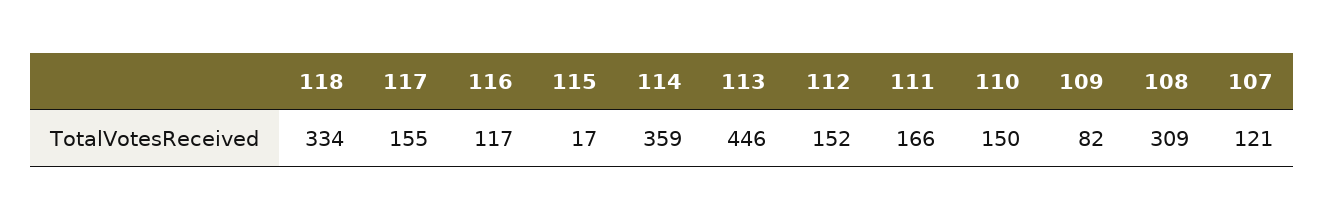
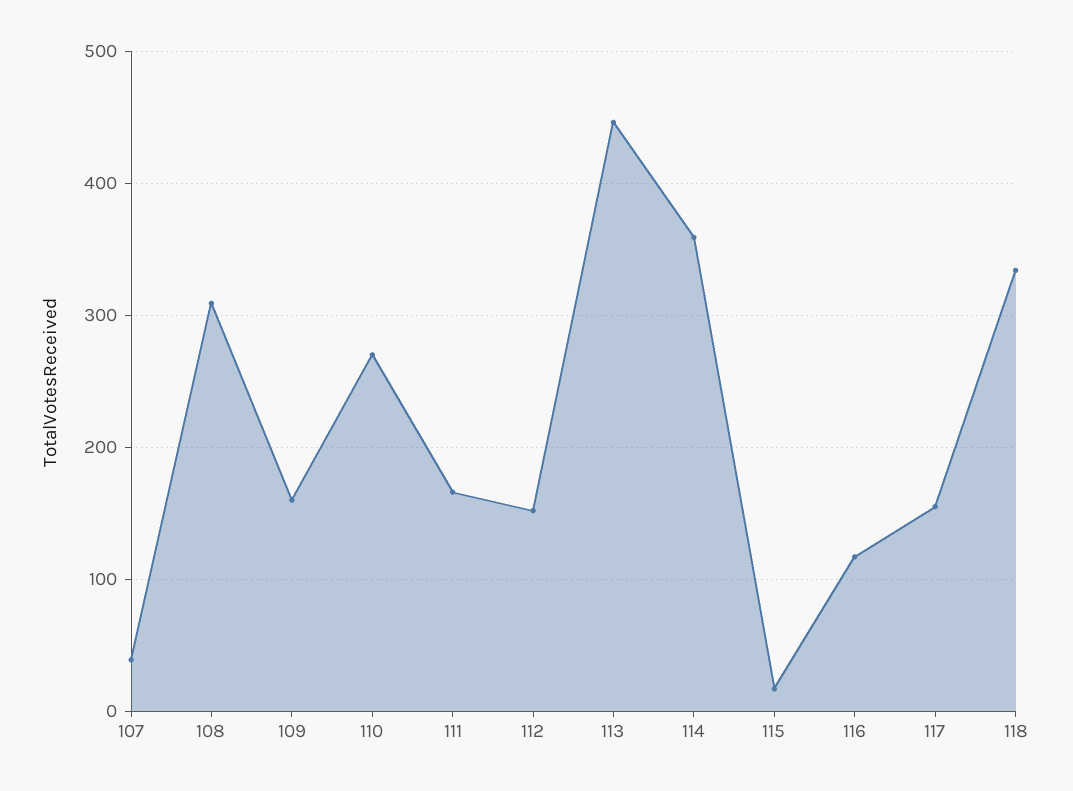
110: 150 -> 270
109: 82 -> 160
107: 121 -> 40

